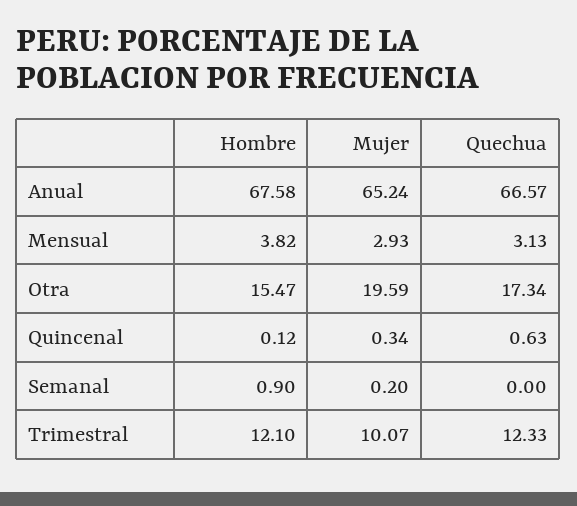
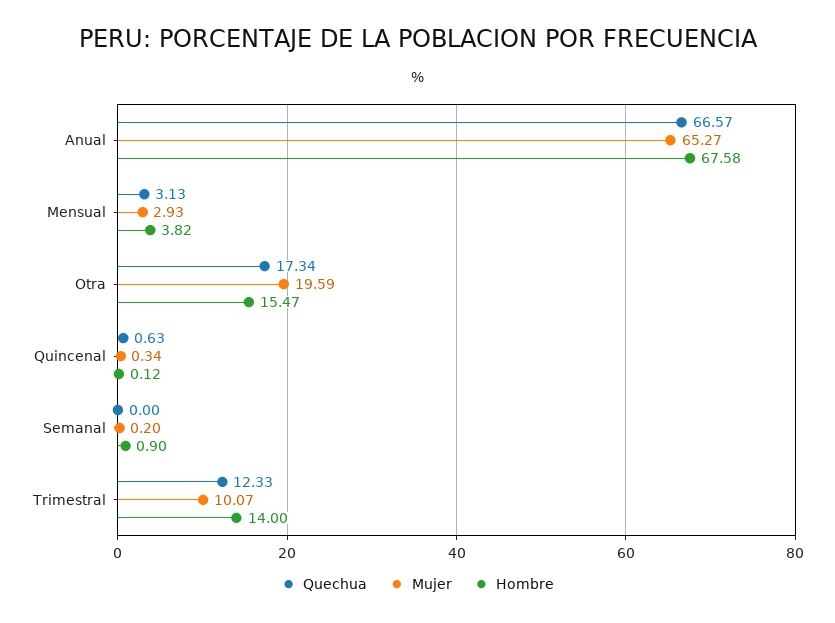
Mujer, Anual: 65.24 -> 65.27
Hombre, Trimestral: 12.1 -> 14

